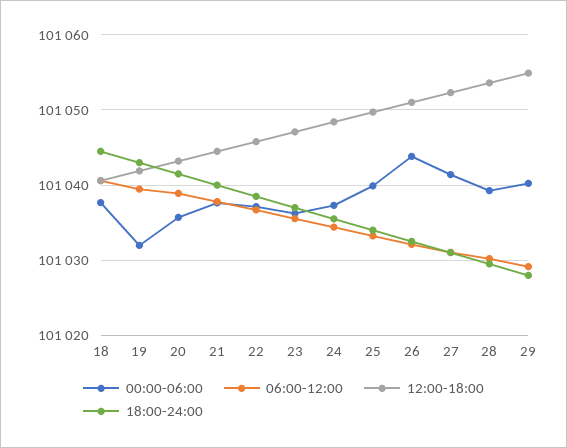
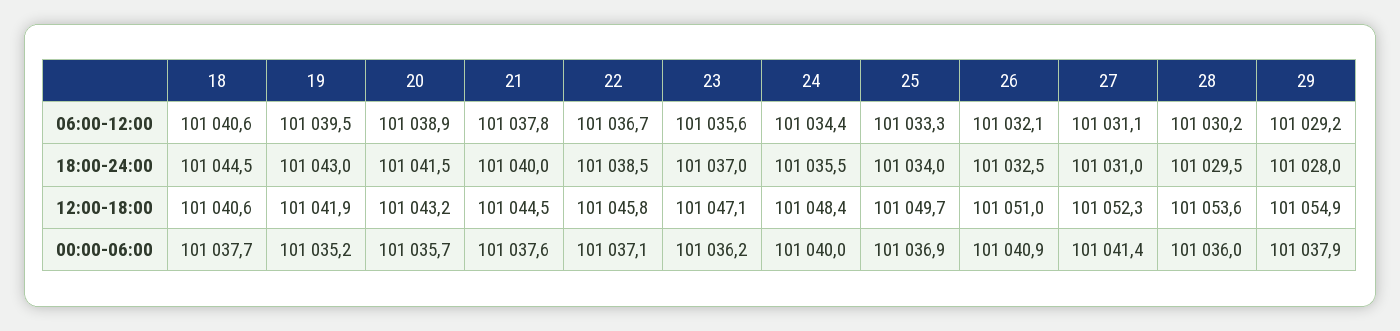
00:00-06:00, 19: 101032 -> 101035.2
00:00-06:00, 24: 101037 -> 101040
00:00-06:00, 25: 101040 -> 101036.9
00:00-06:00, 26: 101044 -> 101040.9
00:00-06:00, 28: 101039 -> 101036
00:00-06:00, 29: 101040 -> 101037.9

